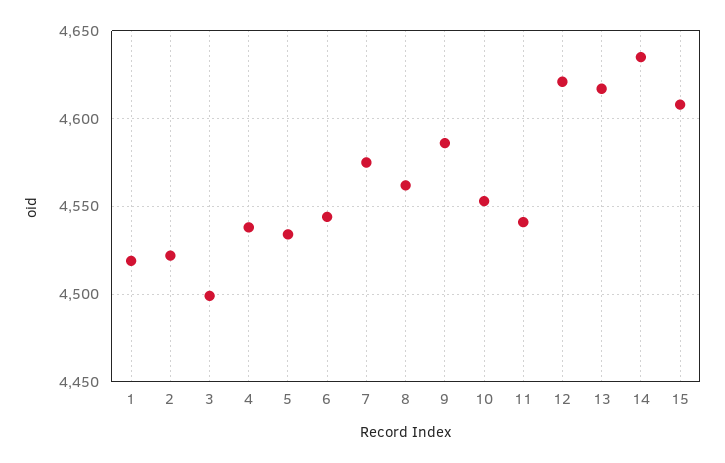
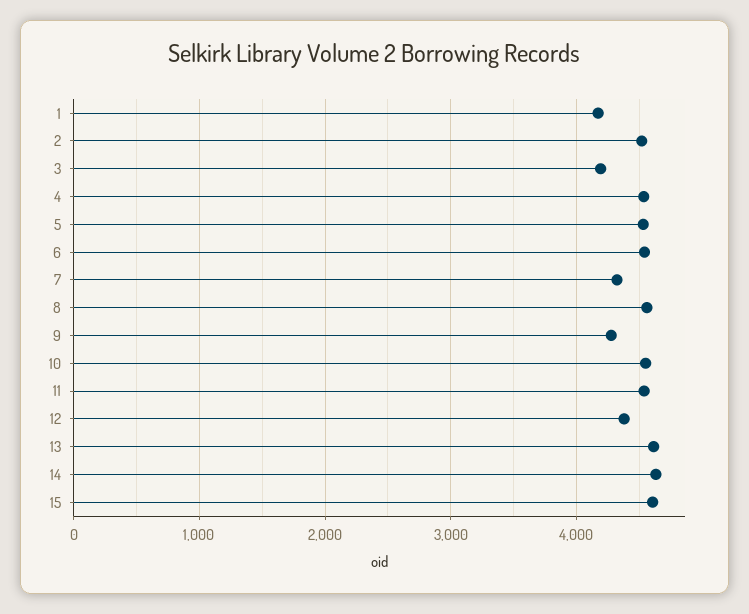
1: 4520 -> 4200
3: 4500 -> 4200
7: 4575 -> 4300
9: 4585 -> 4300
12: 4620 -> 4400

